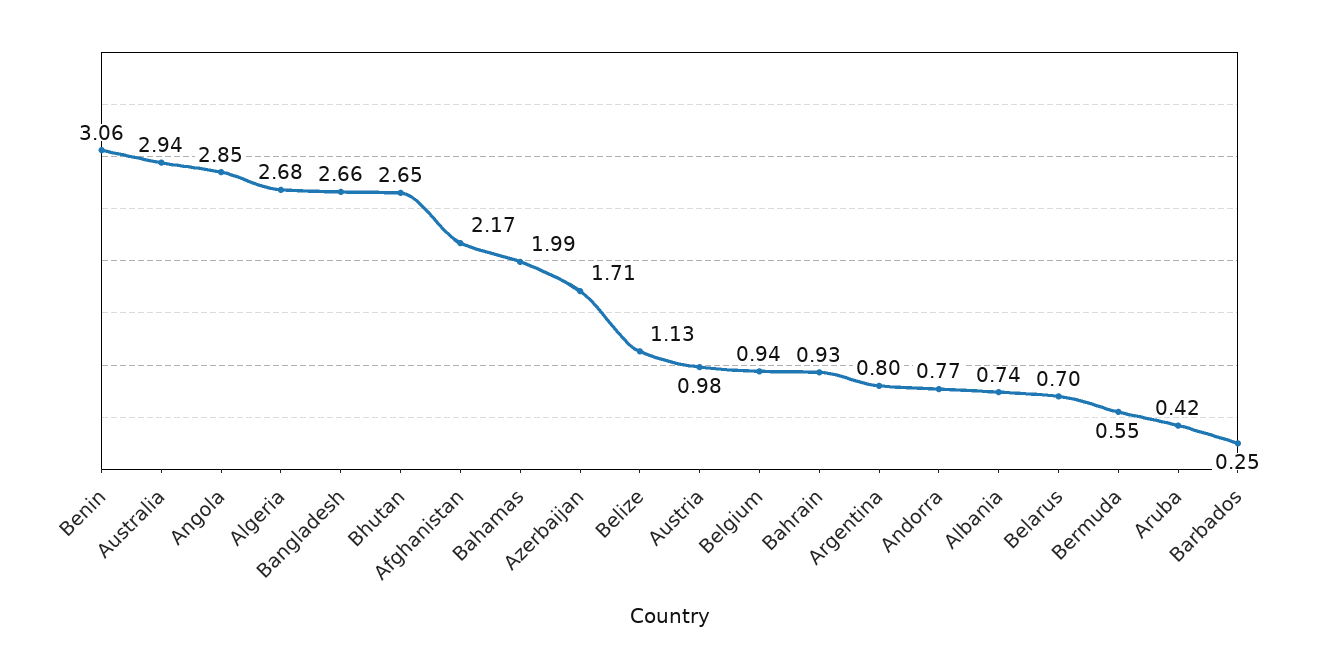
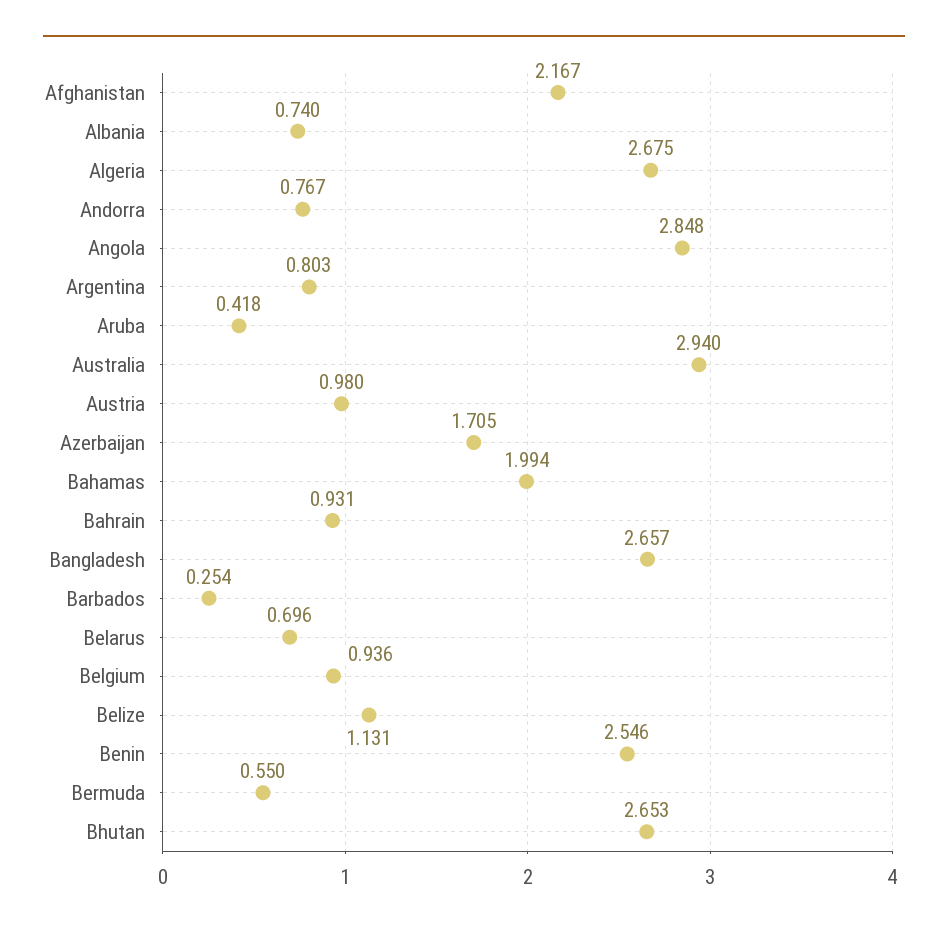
Benin: 3.06 -> 2.546

